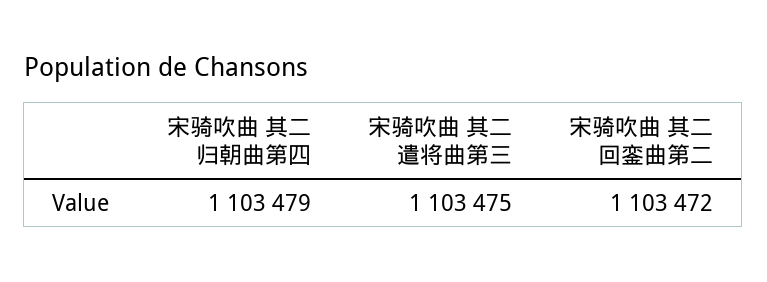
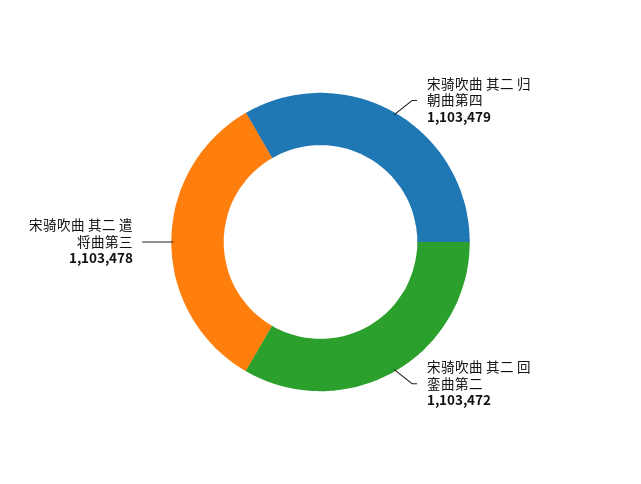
宋骑吹曲 其二 遣将曲第三: 1103475 -> 1103478

